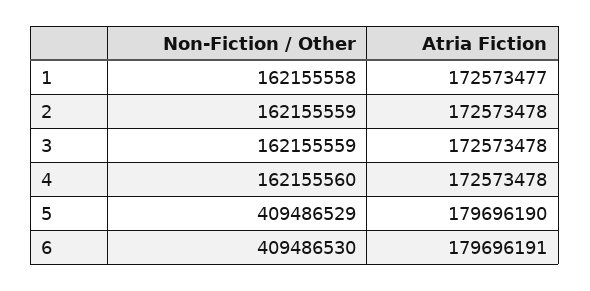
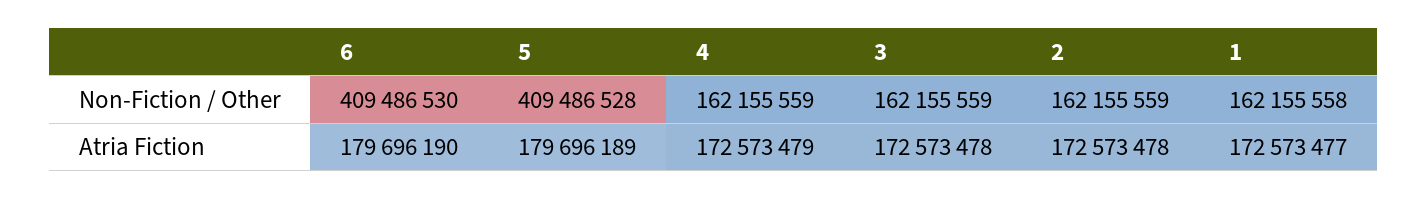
Non-Fiction / Other, 4: 162155560 -> 162155559
Atria Fiction, 4: 172573478 -> 172573479
Non-Fiction / Other, 5: 409486529 -> 409486528
Atria Fiction, 5: 179696190 -> 179696189
Atria Fiction, 6: 179696191 -> 179696190

